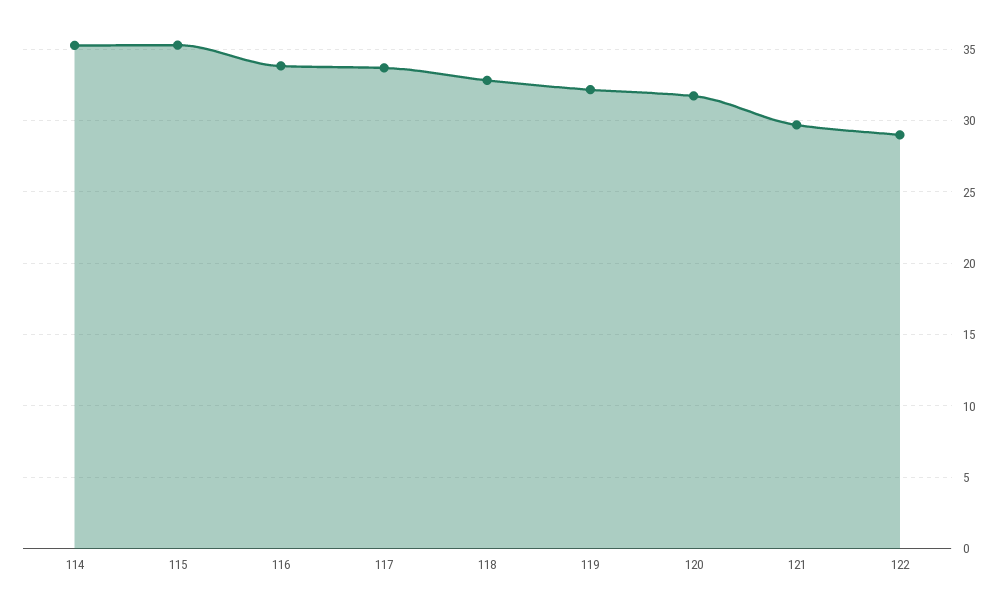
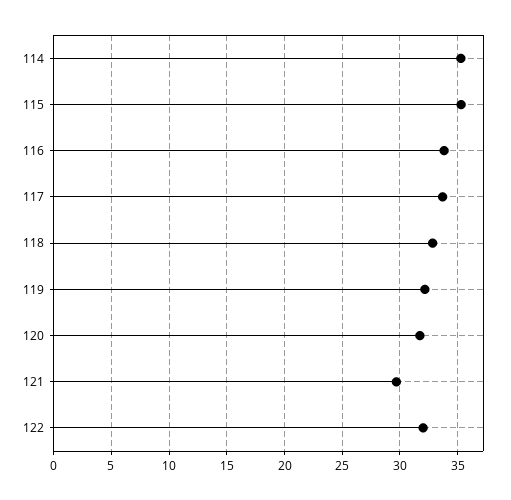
122: 29 -> 32

